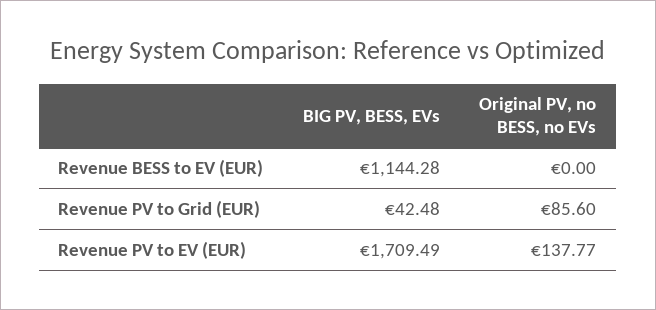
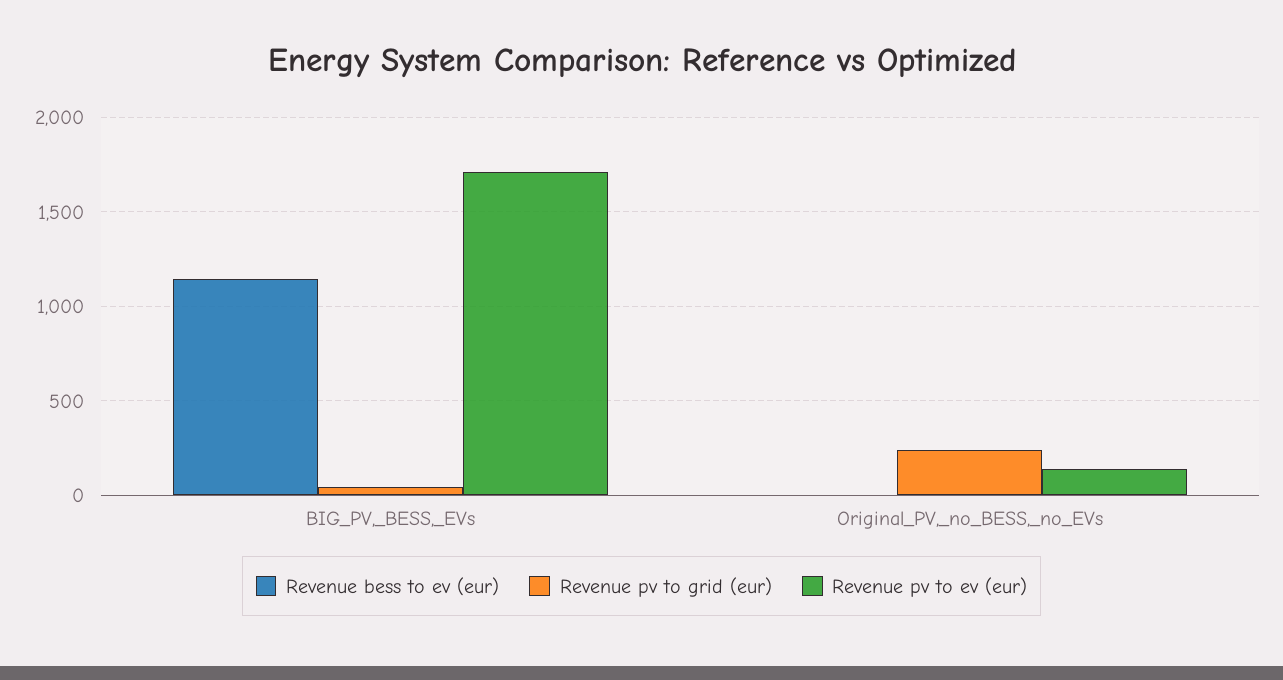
Revenue PV to Grid (EUR), Original PV, no BESS, no EVs: 85.6 -> 250

